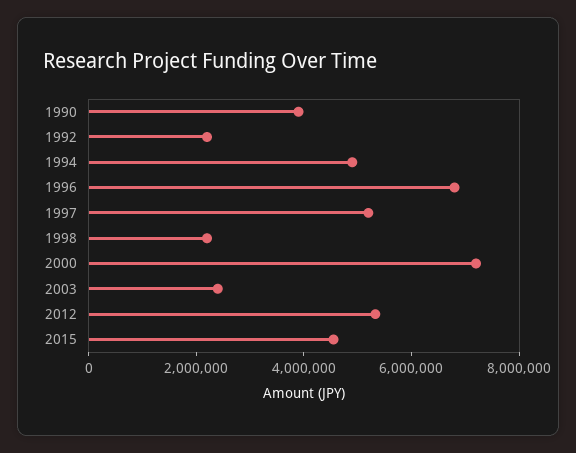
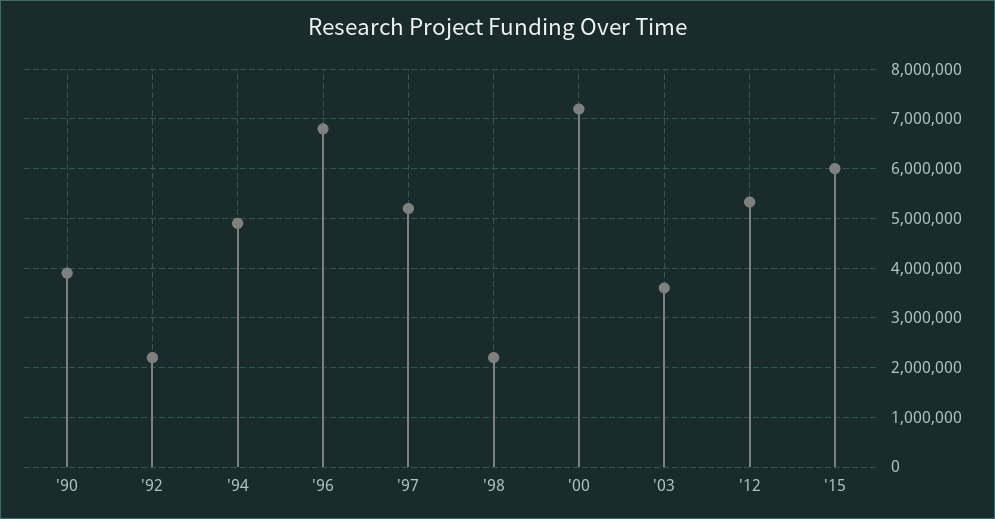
2003: 2500000 -> 3600000
2015: 4500000 -> 6000000

